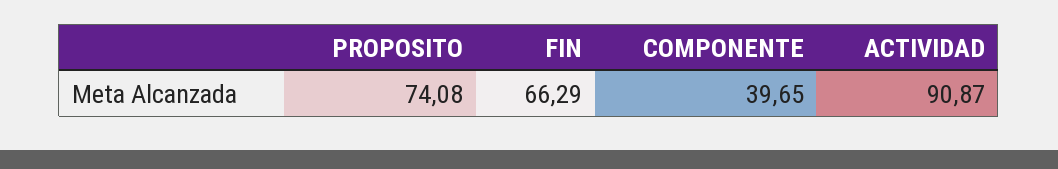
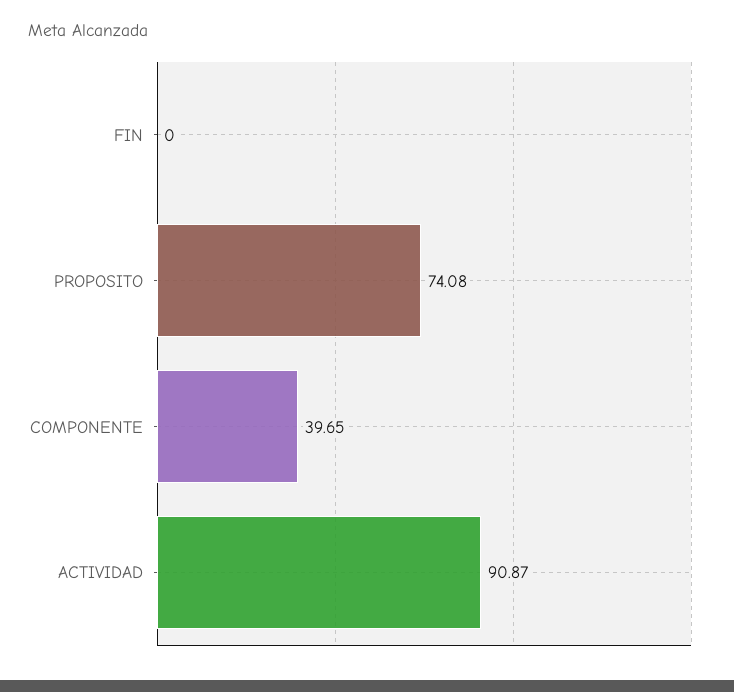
FIN: 66.29 -> 0

